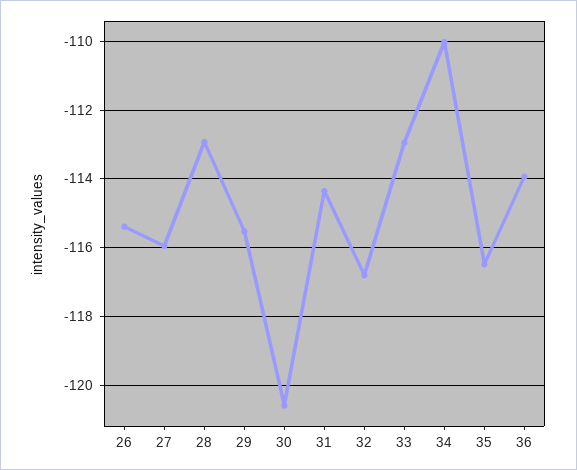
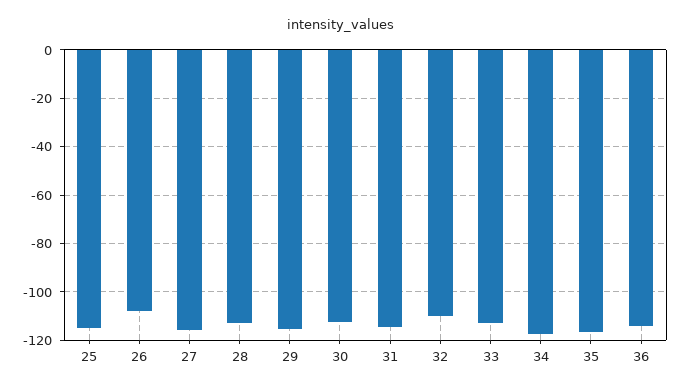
26: -115.4 -> -107.5
30: -120.6 -> -112.5
32: -116.8 -> -110
34: -110 -> -117.5
25: none -> -115

